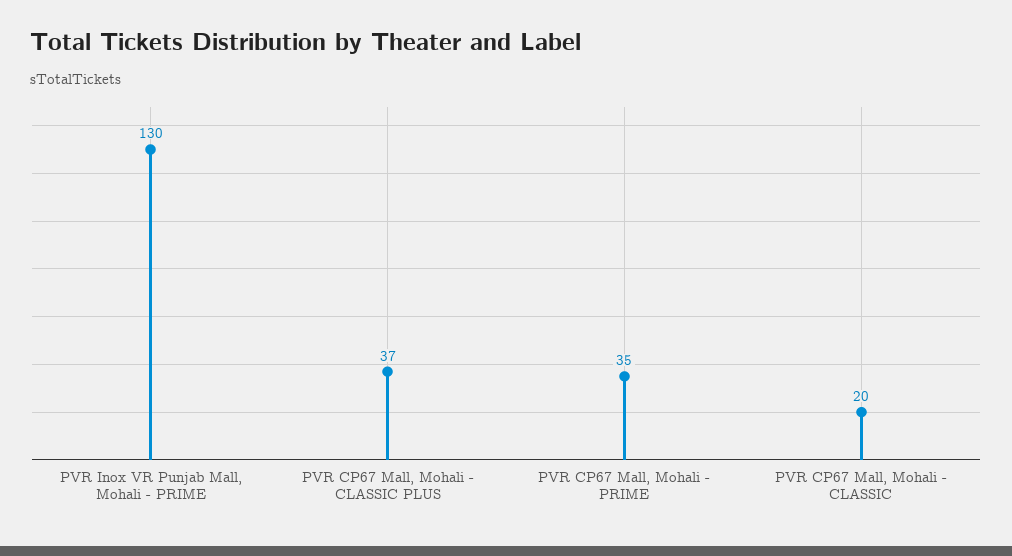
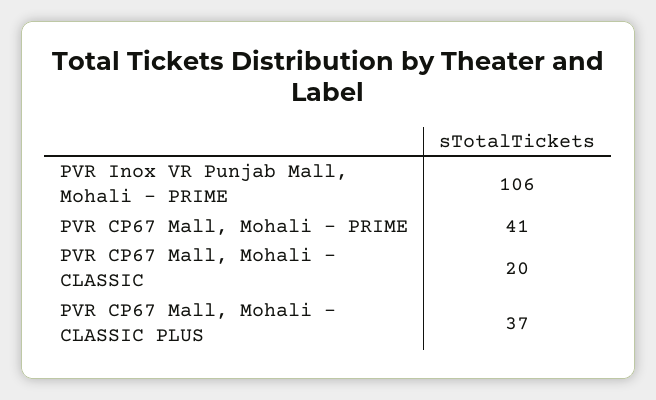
PVR Inox VR Punjab Mall, Mohali - PRIME: 130 -> 106
PVR CP67 Mall, Mohali - PRIME: 35 -> 41

